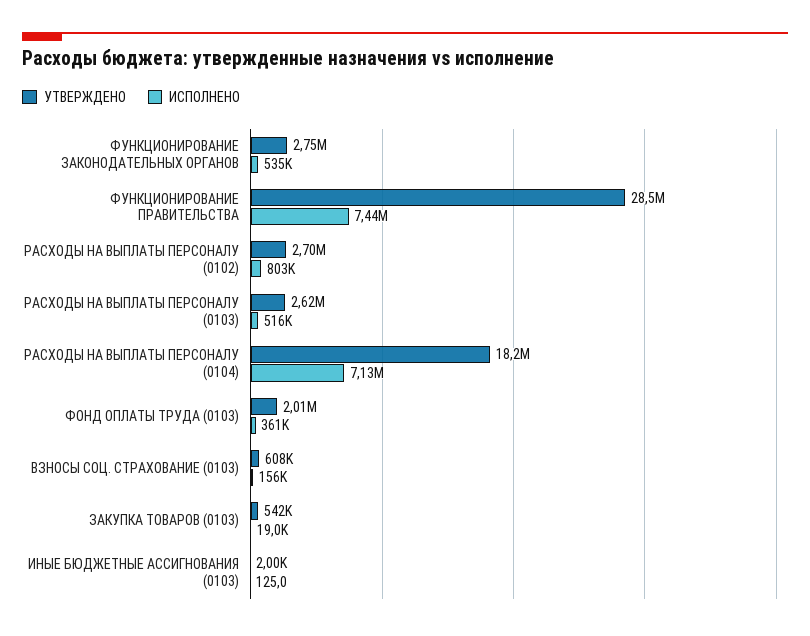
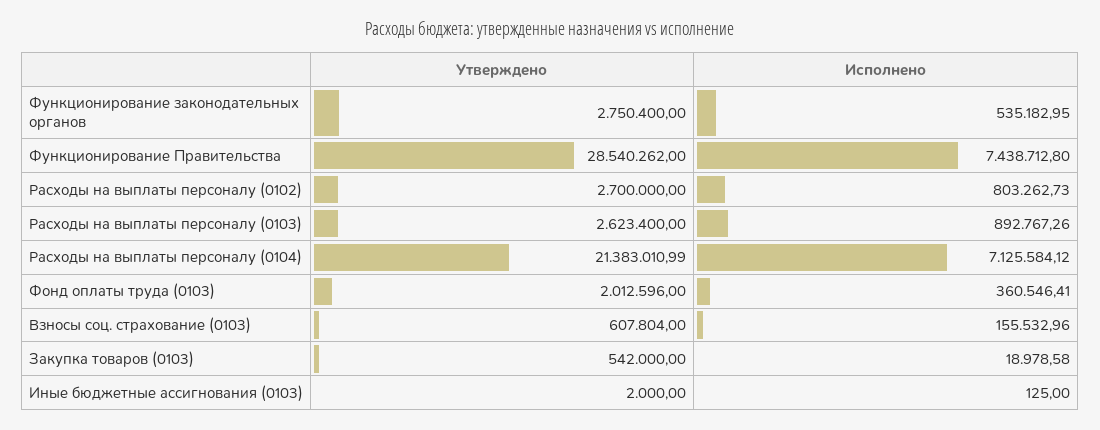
ИСПОЛНЕНО, РАСХОДЫ НА ВЫПЛАТЫ ПЕРСОНАЛУ (0103): 516000 -> 892767.26
УТВЕРЖДЕНО, РАСХОДЫ НА ВЫПЛАТЫ ПЕРСОНАЛУ (0104): 18200000 -> 21383010.99

